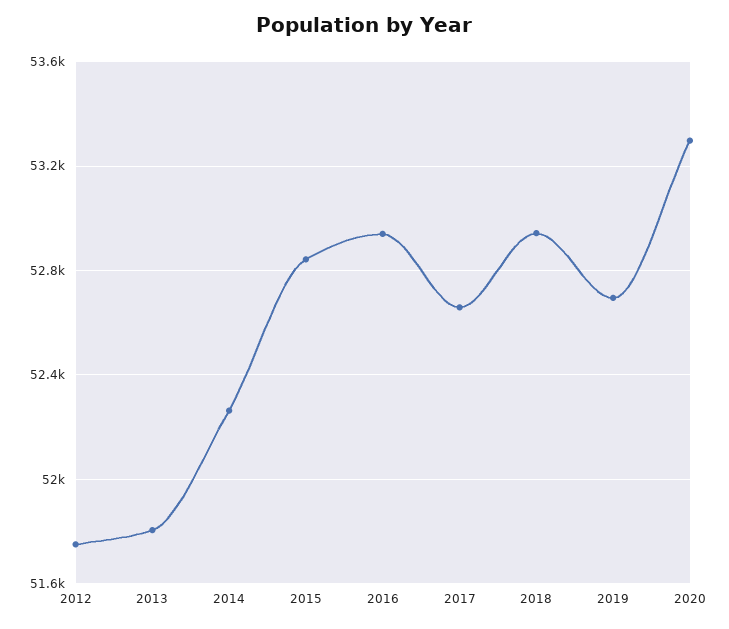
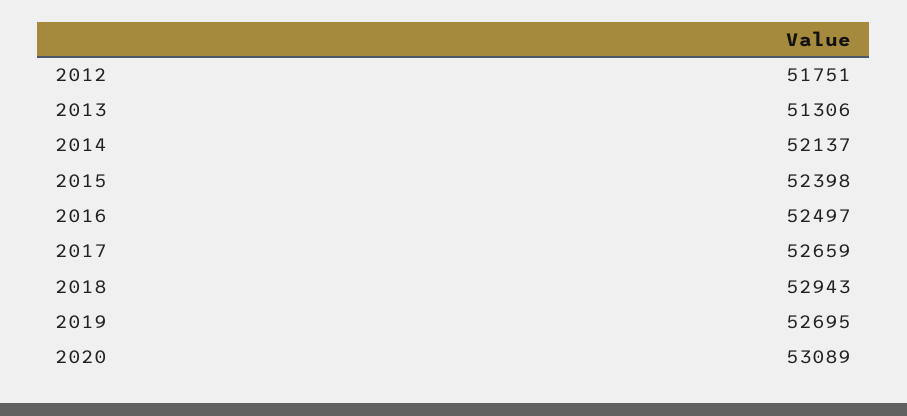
2013: 51800 -> 51306
2014: 52250 -> 52137
2015: 52850 -> 52398
2016: 52950 -> 52497
2020: 53300 -> 53089

